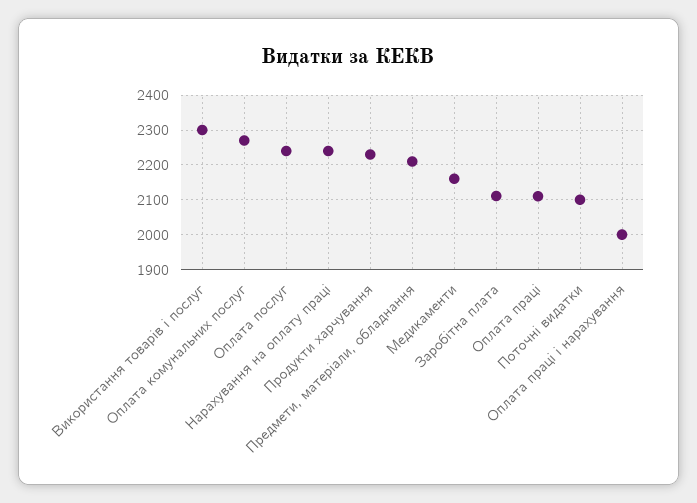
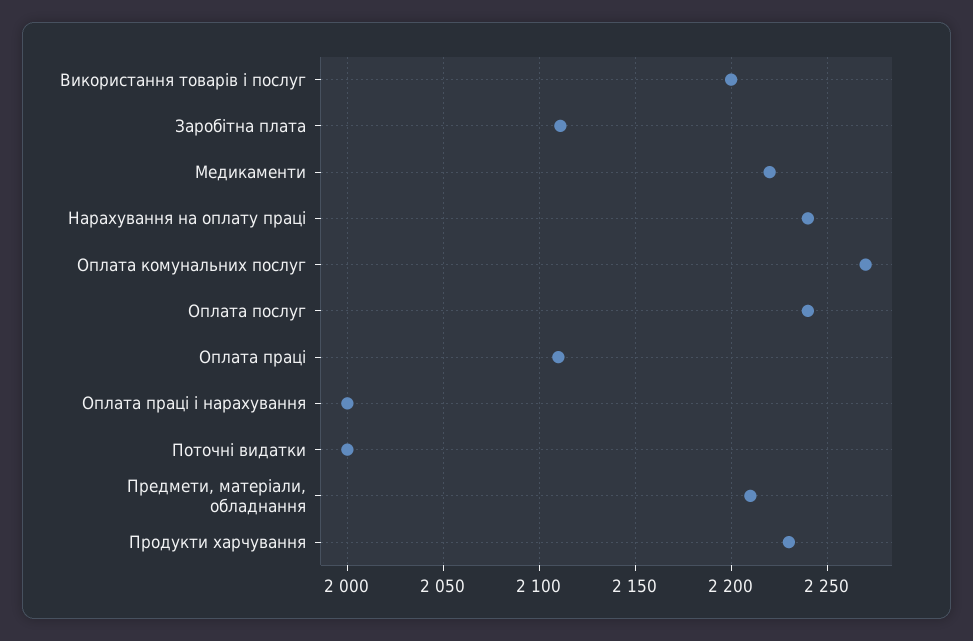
Використання товарів і послуг: 2300 -> 2200
Медикаменти: 2160 -> 2220
Поточні видатки: 2100 -> 2000

